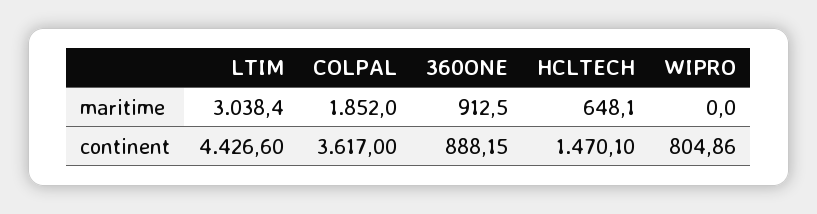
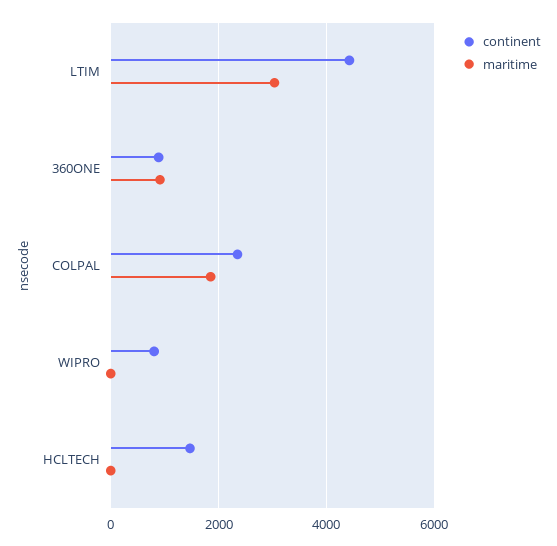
maritime, HCLTECH: 648.1 -> 0
continent, COLPAL: 3617 -> 2400

